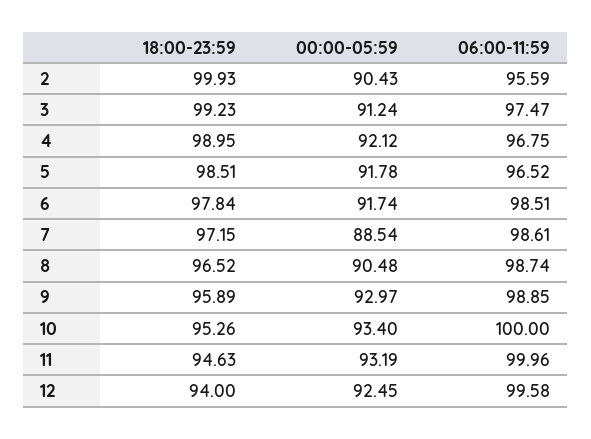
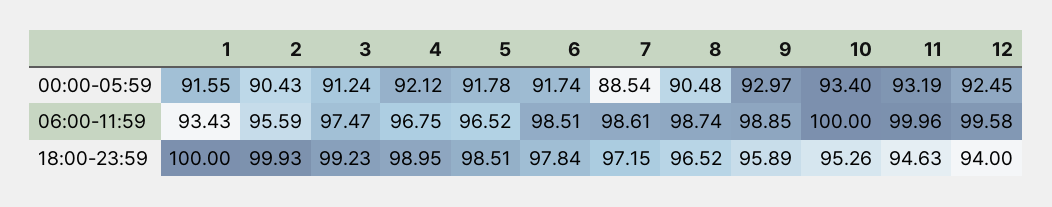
00:00-05:59, 1: none -> 91.55
06:00-11:59, 1: none -> 93.43
18:00-23:59, 1: none -> 100

